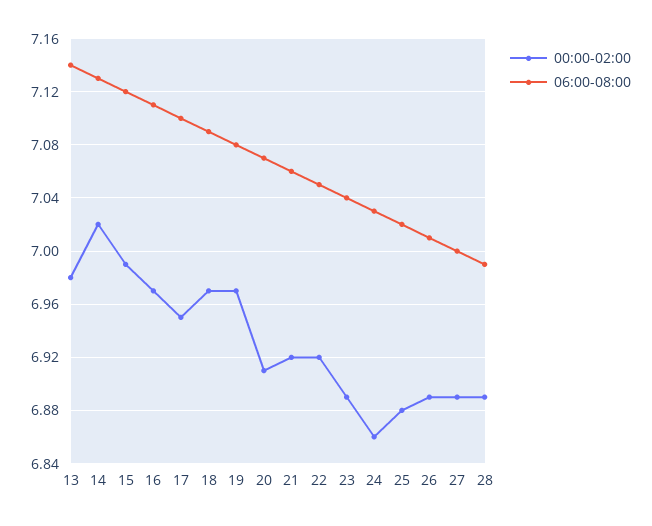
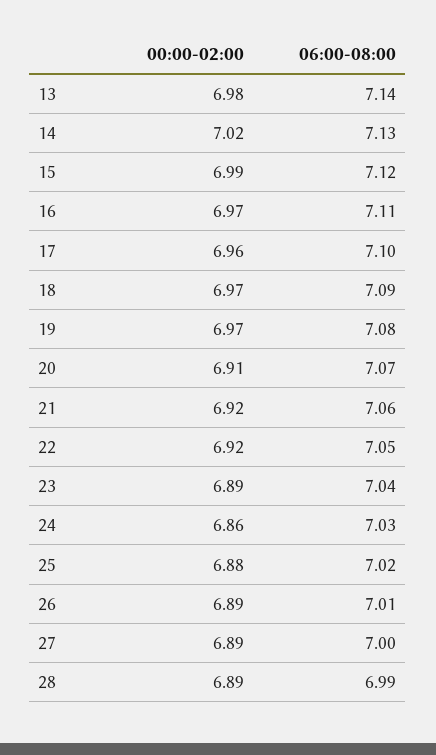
00:00-02:00, 17: 6.95 -> 6.96

